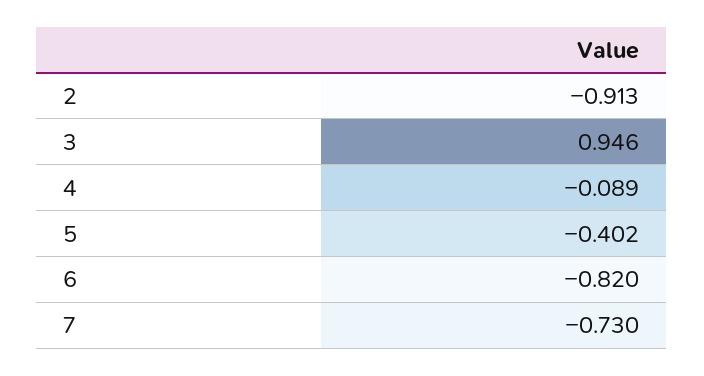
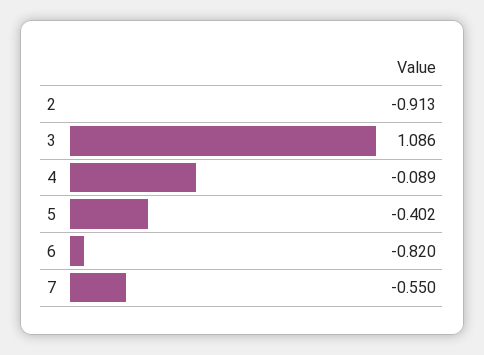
3: 0.946 -> 1.086
7: -0.73 -> -0.55

